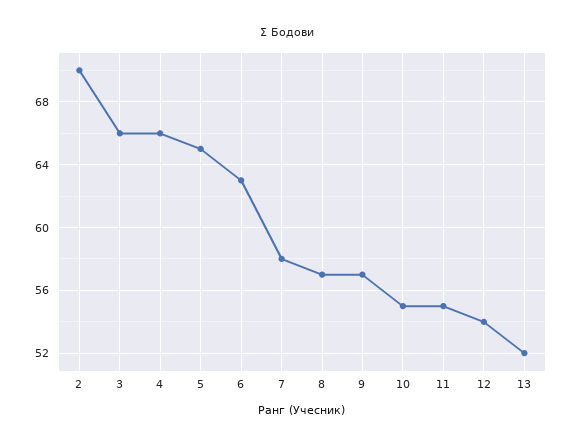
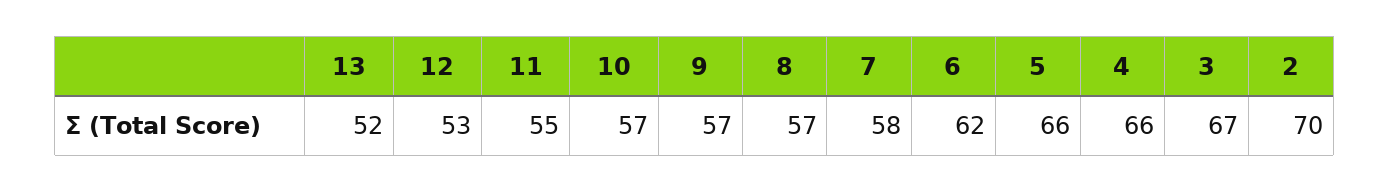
3: 66 -> 67
5: 65 -> 66
6: 63 -> 62
10: 55 -> 57
12: 54 -> 53

